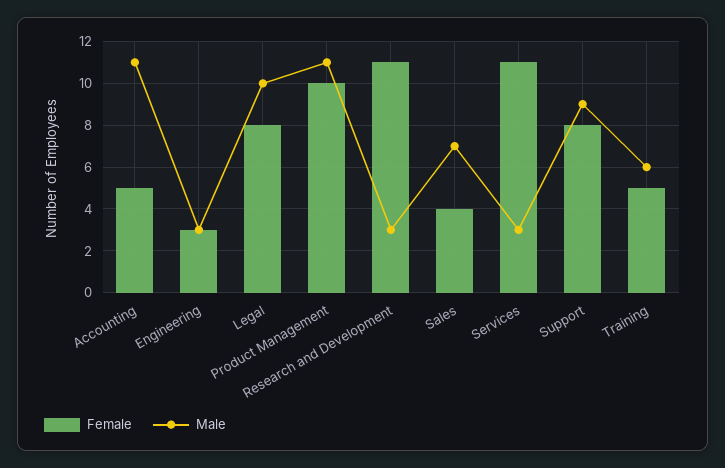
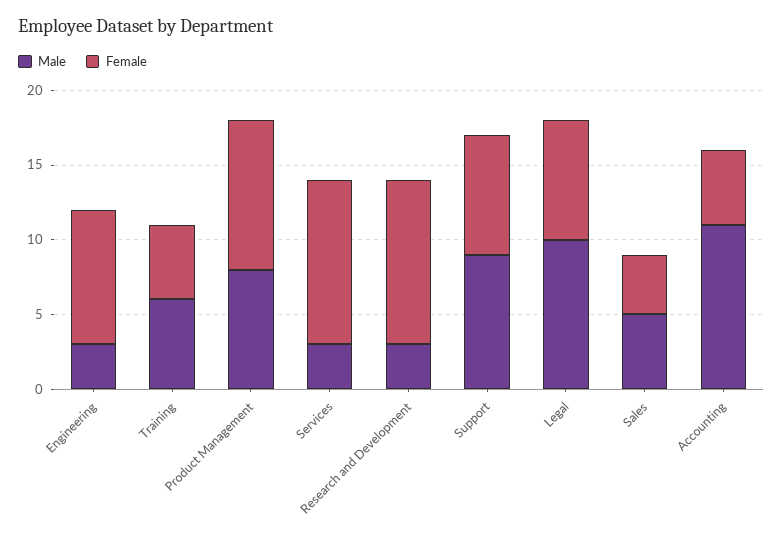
Female, Engineering: 3 -> 9
Male, Product Management: 11 -> 8
Male, Sales: 7 -> 5

